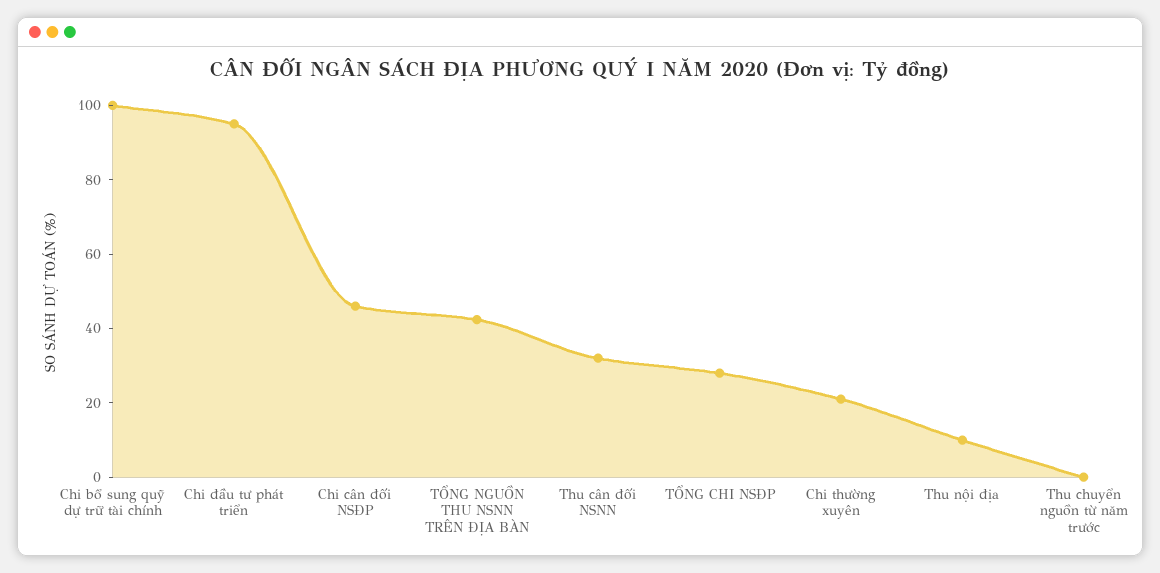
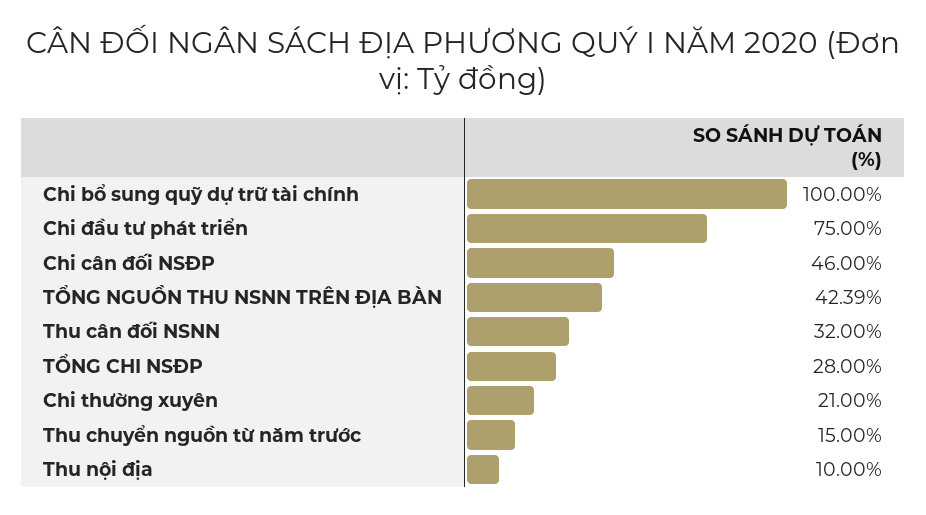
Chi đầu tư phát triển: 95 -> 75
Thu chuyển nguồn từ năm trước: 0 -> 15

